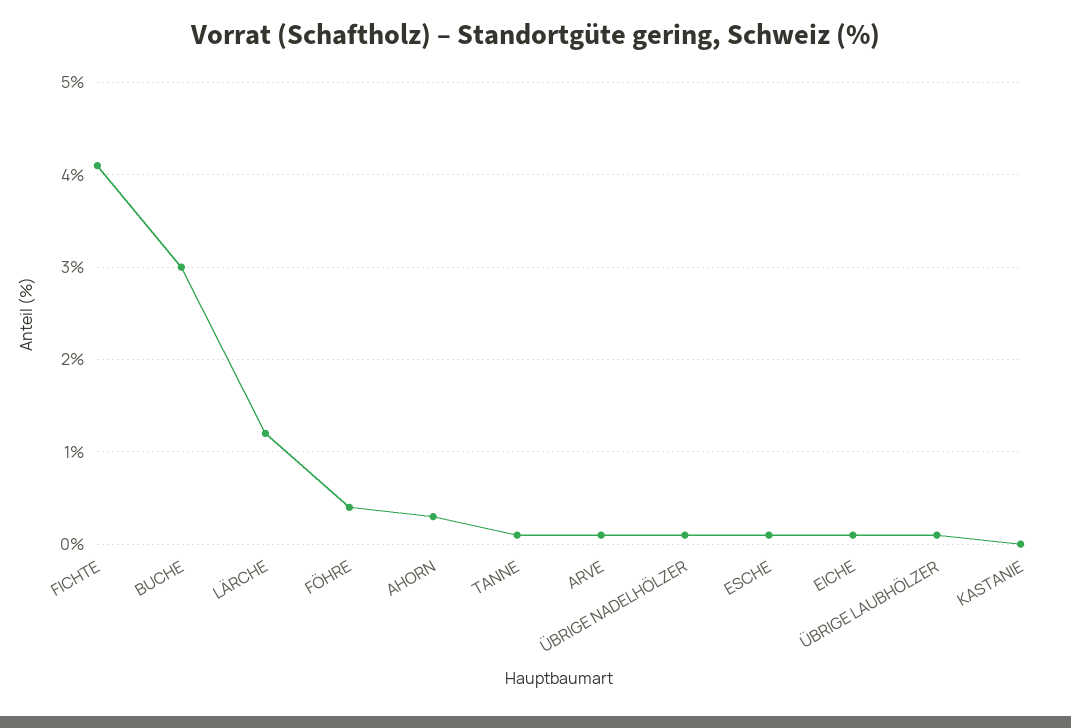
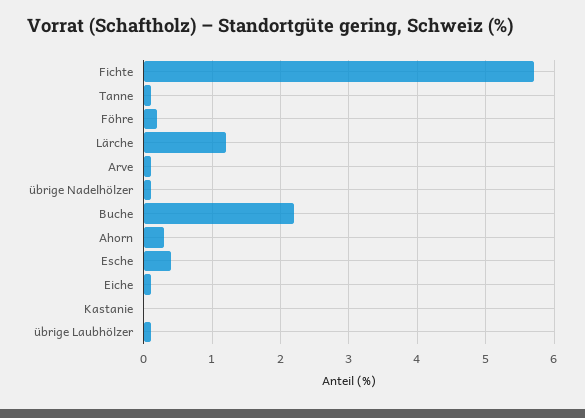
FICHTE: 4.1 -> 5.7
BUCHE: 3 -> 2.2
FÖHRE: 0.4 -> 0.2
ESCHE: 0.1 -> 0.4

